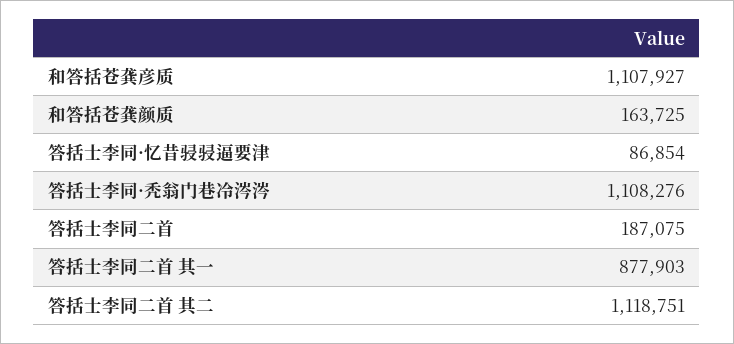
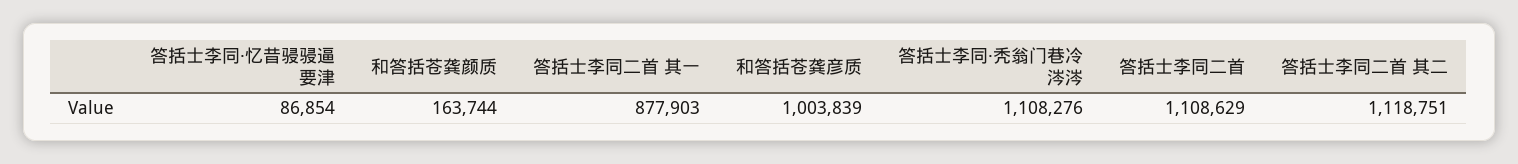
和答括苍龚彦质: 1107927 -> 1003839
和答括苍龚颜质: 163725 -> 163744
答括士李同二首: 187075 -> 1108629

